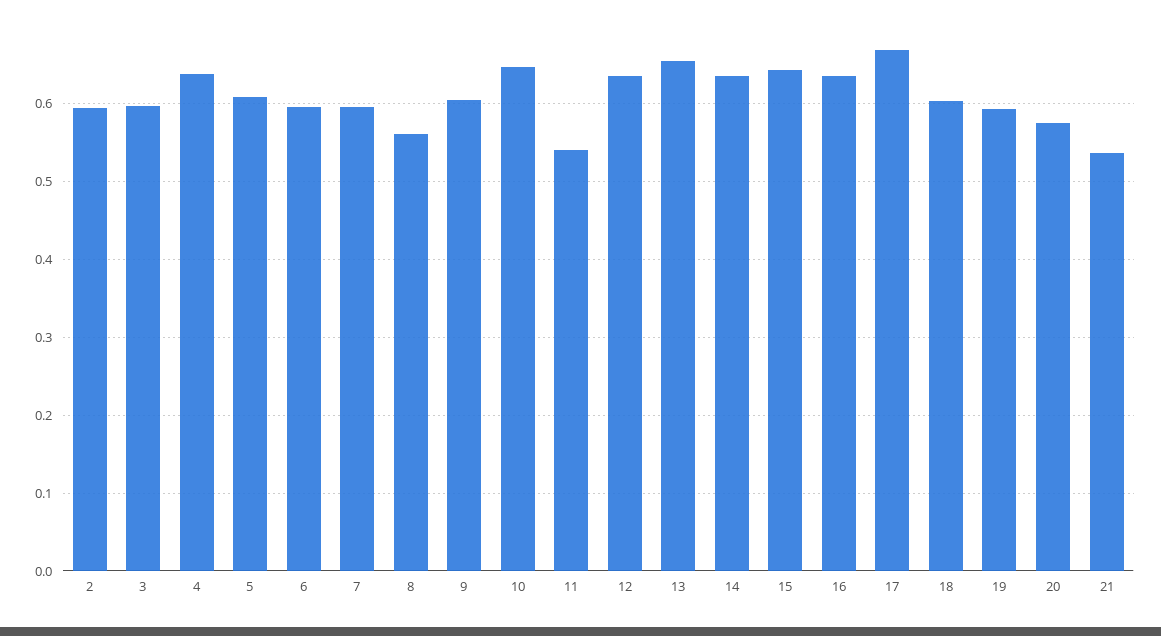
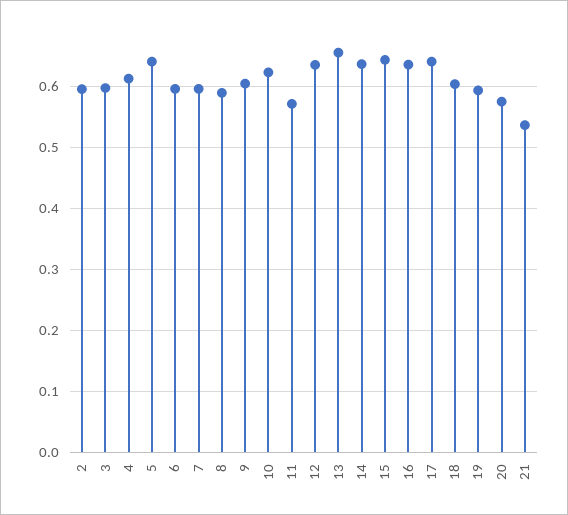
4: 0.64 -> 0.61
5: 0.61 -> 0.64
8: 0.56 -> 0.59
10: 0.65 -> 0.62
11: 0.54 -> 0.57
17: 0.67 -> 0.64

